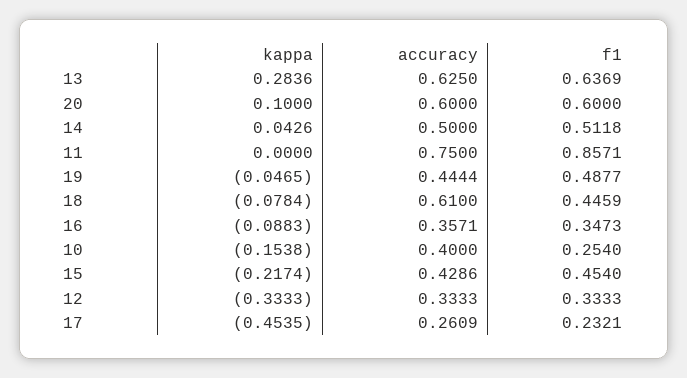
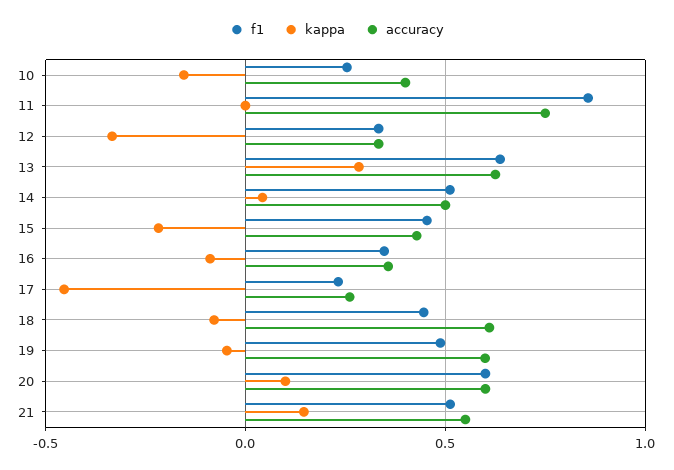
accuracy, 19: 0.4444 -> 0.6
f1, 21: none -> 0.5
kappa, 21: none -> 0.15
accuracy, 21: none -> 0.55

